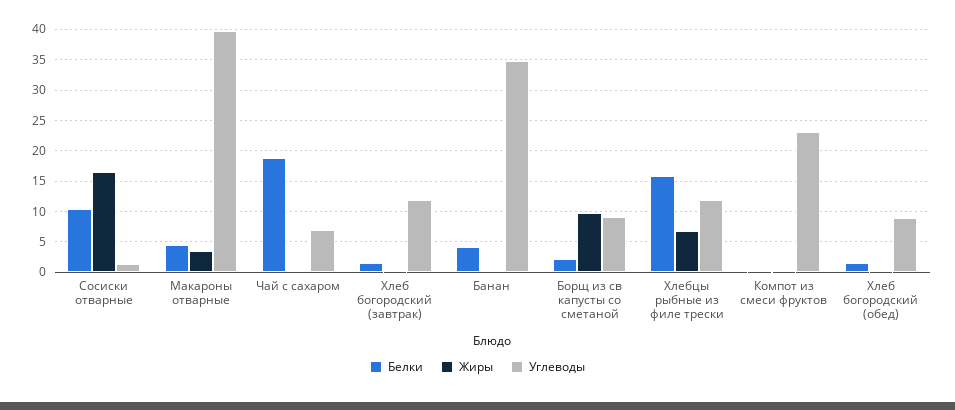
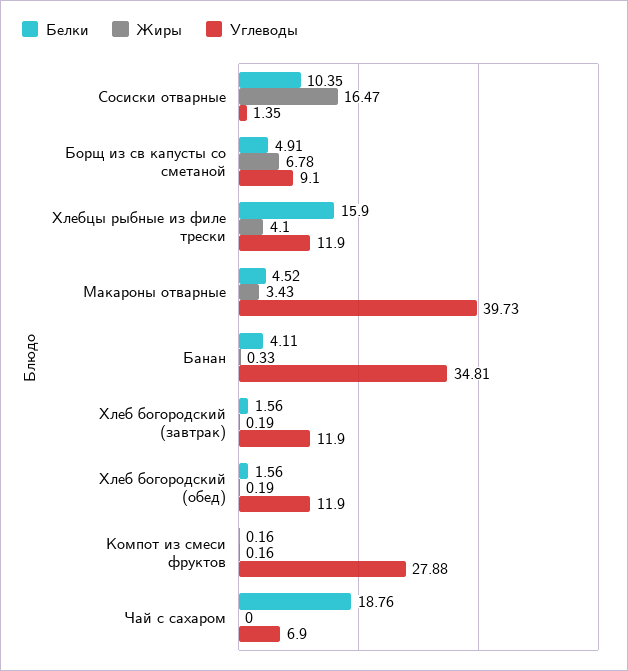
Белки, Борщ из св капусты со сметаной: 2 -> 4.91
Жиры, Борщ из св капусты со сметаной: 10 -> 6.78
Жиры, Хлебцы рыбные из филе трески: 7 -> 4.1
Углеводы, Компот из смеси фруктов: 23 -> 27.88
Углеводы, Хлеб богородский (обед): 9 -> 11.9

